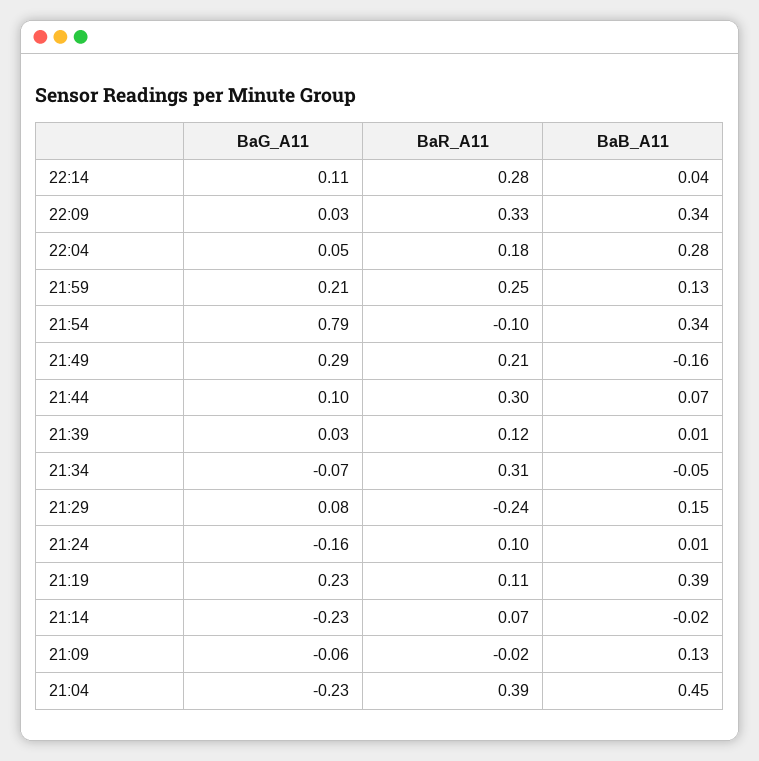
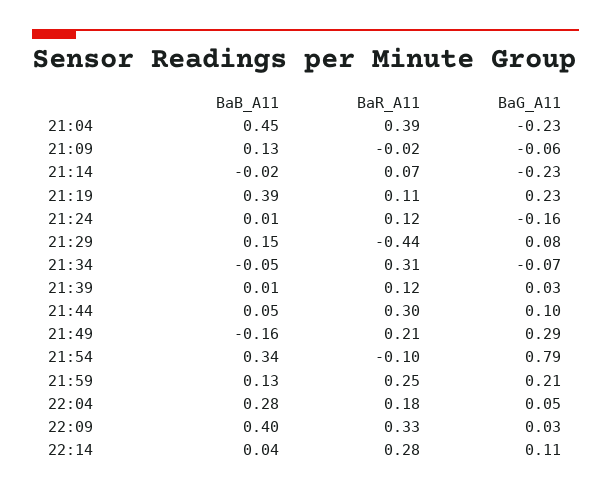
BaB_A11, 22:09: 0.34 -> 0.4
BaB_A11, 21:44: 0.07 -> 0.05
BaR_A11, 21:29: -0.24 -> -0.44
BaR_A11, 21:24: 0.1 -> 0.12

